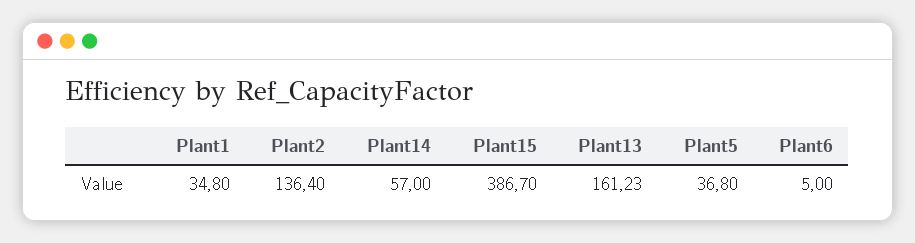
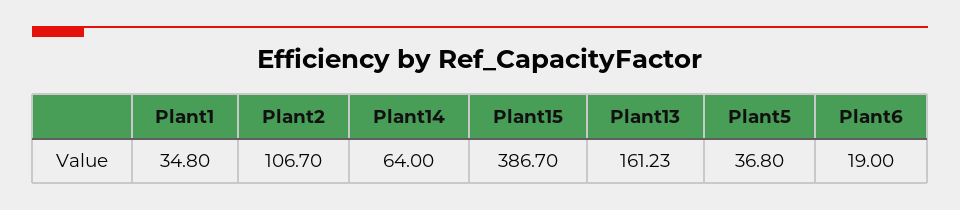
Plant2: 136.4 -> 106.7
Plant14: 57 -> 64
Plant6: 5 -> 19

